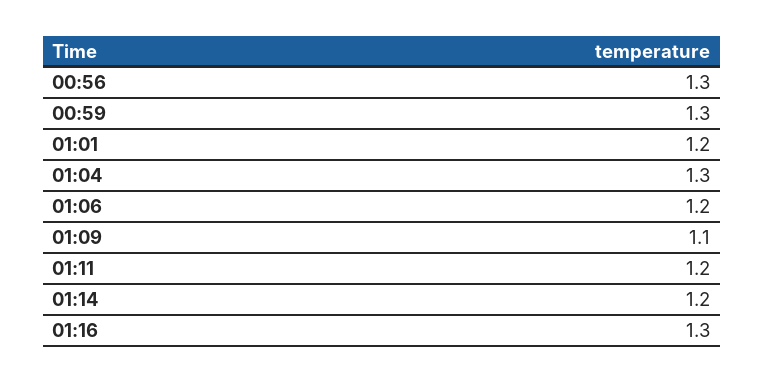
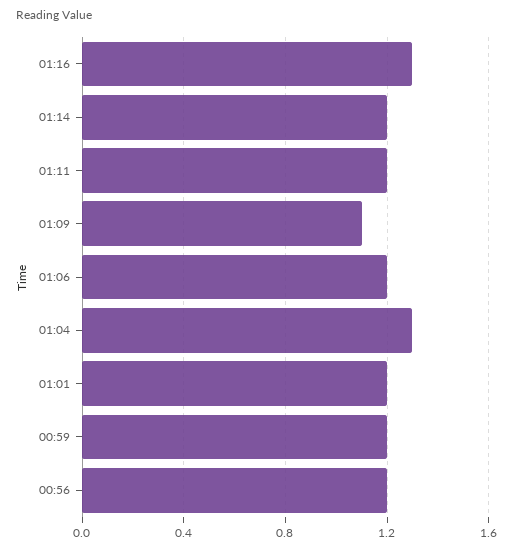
00:56: 1.3 -> 1.2
00:59: 1.3 -> 1.2

